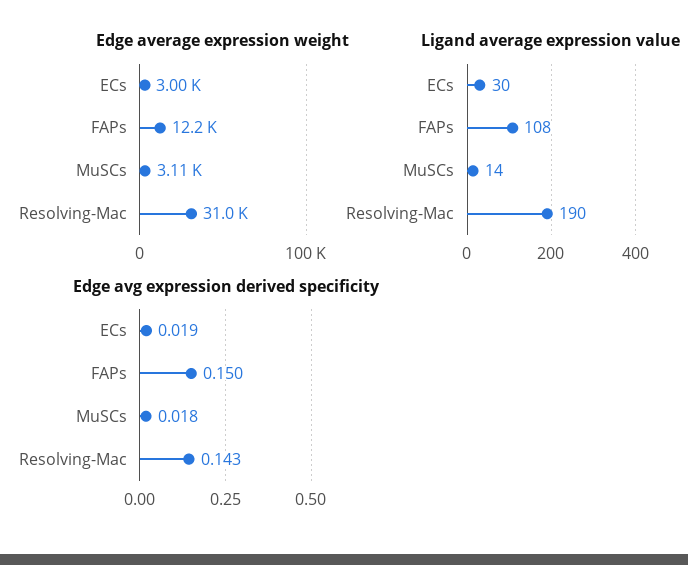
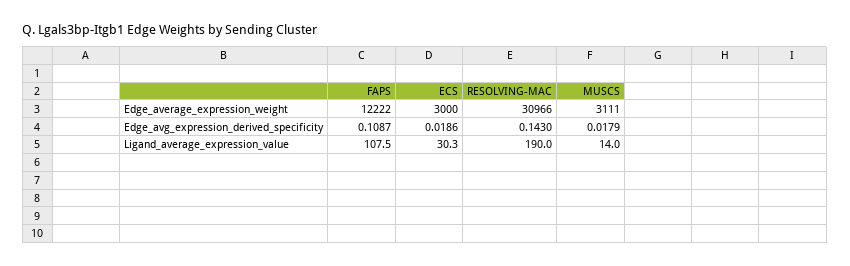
Edge avg expression derived specificity, FAPs: 0.15 -> 0.1087

